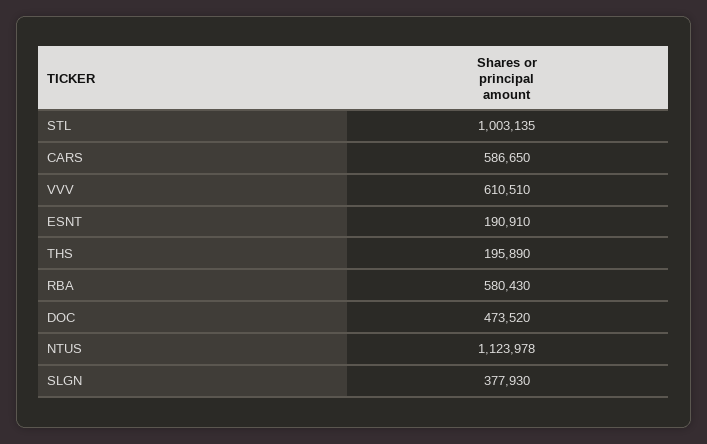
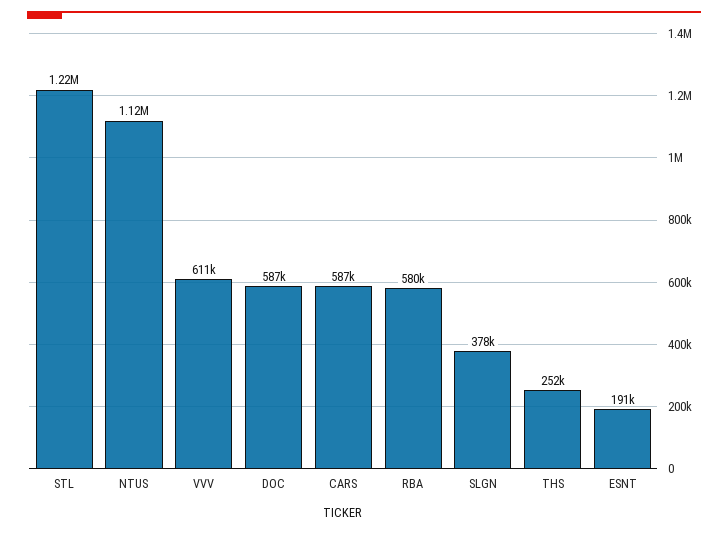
STL: 1003135 -> 1220000
THS: 195890 -> 252000
DOC: 473520 -> 587000

